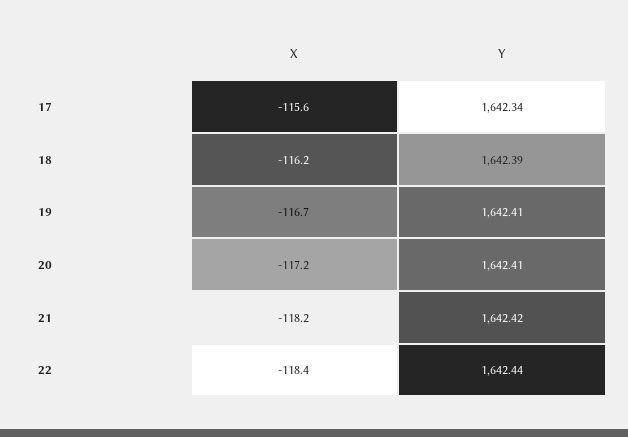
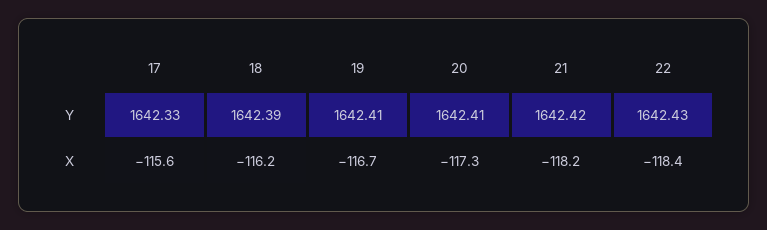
Y, 17: 1642.34 -> 1642.33
X, 20: -117.2 -> -117.3
Y, 22: 1642.44 -> 1642.43

